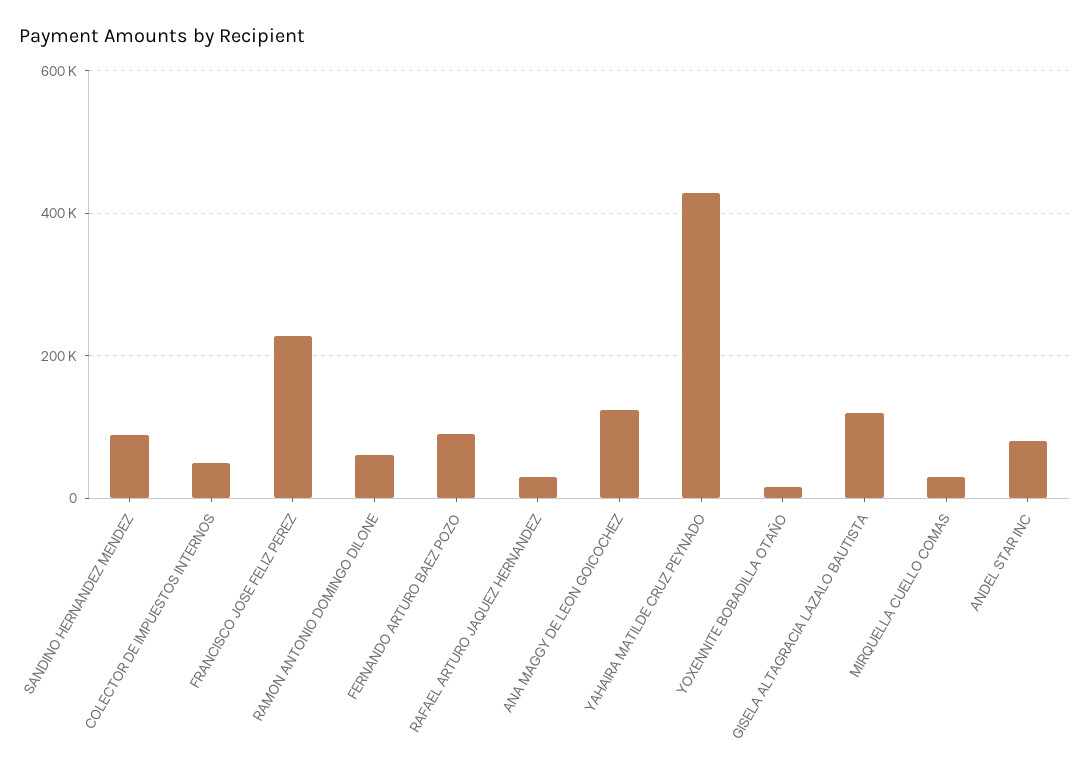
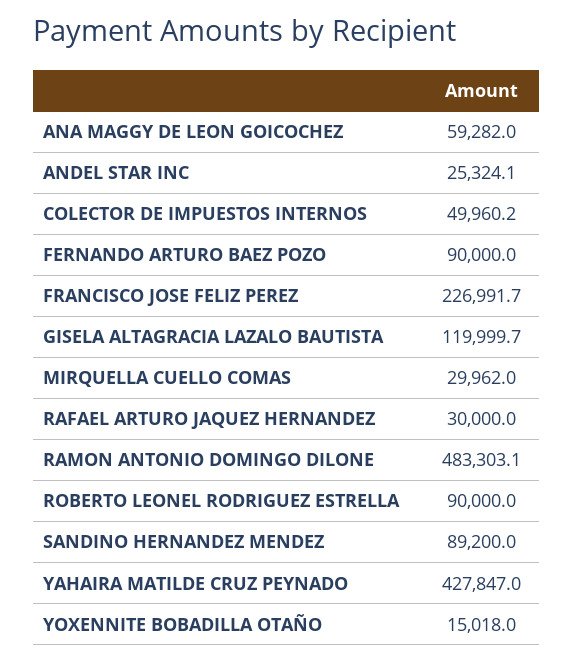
RAMON ANTONIO DOMINGO DILONE: 60000 -> 483303.1
ANA MAGGY DE LEON GOICOCHEZ: 120000 -> 59282
ANDEL STAR INC: 80000 -> 25324.1
ROBERTO LEONEL RODRIGUEZ ESTRELLA: none -> 90000

